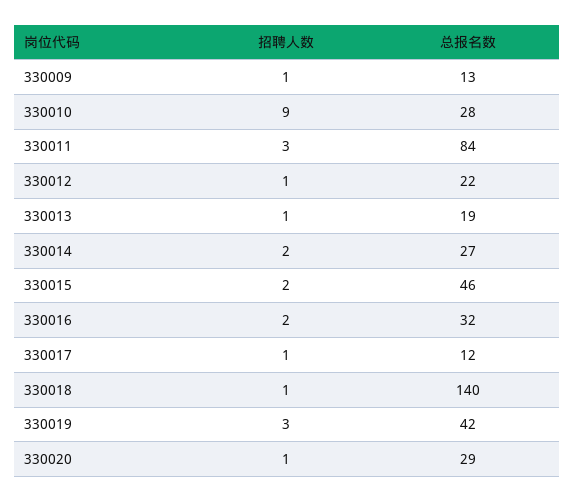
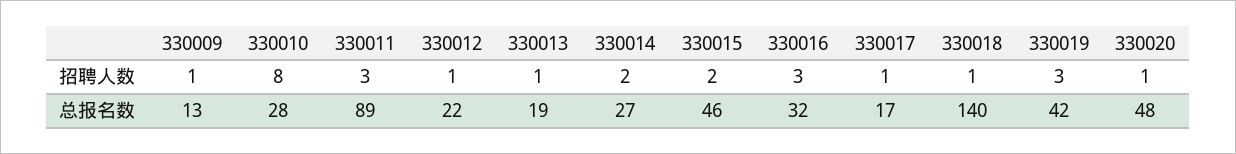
招聘人数, 330010: 9 -> 8
总报名数, 330011: 84 -> 89
招聘人数, 330016: 2 -> 3
总报名数, 330017: 12 -> 17
总报名数, 330020: 29 -> 48

